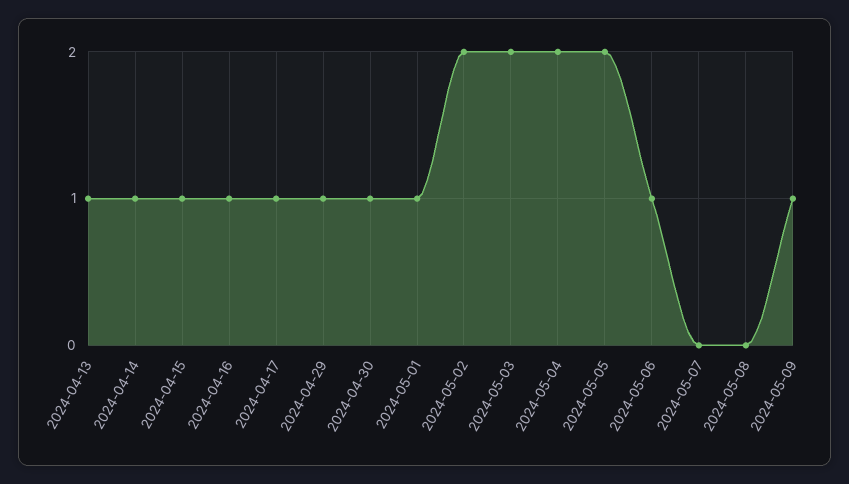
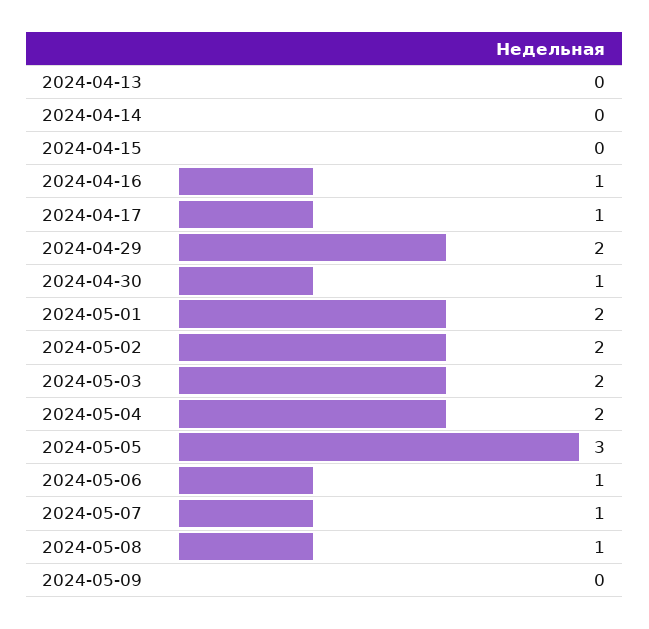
2024-04-13: 1 -> 0
2024-04-14: 1 -> 0
2024-04-15: 1 -> 0
2024-04-29: 1 -> 2
2024-05-01: 1 -> 2
2024-05-05: 2 -> 3
2024-05-07: 0 -> 1
2024-05-08: 0 -> 1
2024-05-09: 1 -> 0

